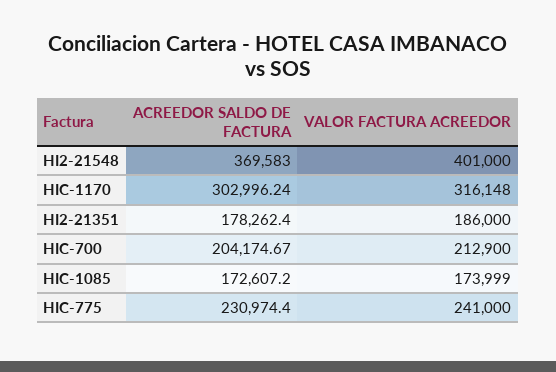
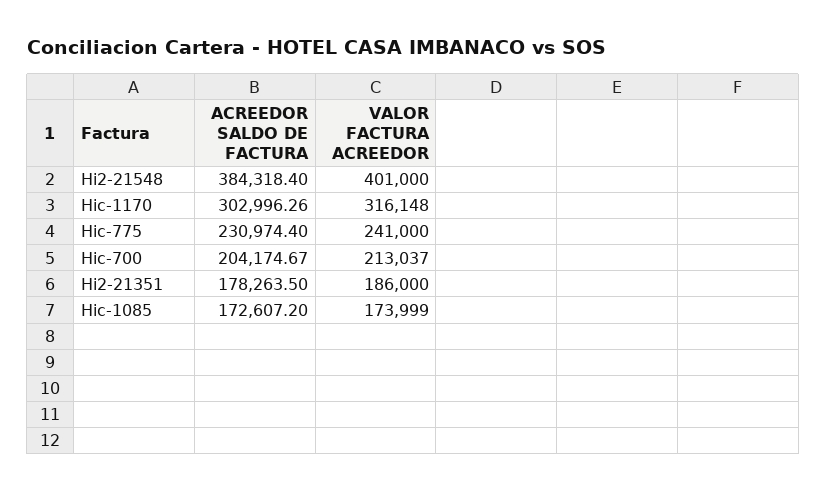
ACREEDOR SALDO DE FACTURA, HI2-21548: 369583 -> 384318.4
ACREEDOR SALDO DE FACTURA, HIC-1170: 302996.24 -> 302996.26
ACREEDOR SALDO DE FACTURA, HI2-21351: 178262.4 -> 178263.5
VALOR FACTURA ACREEDOR, HIC-700: 212900 -> 213037

